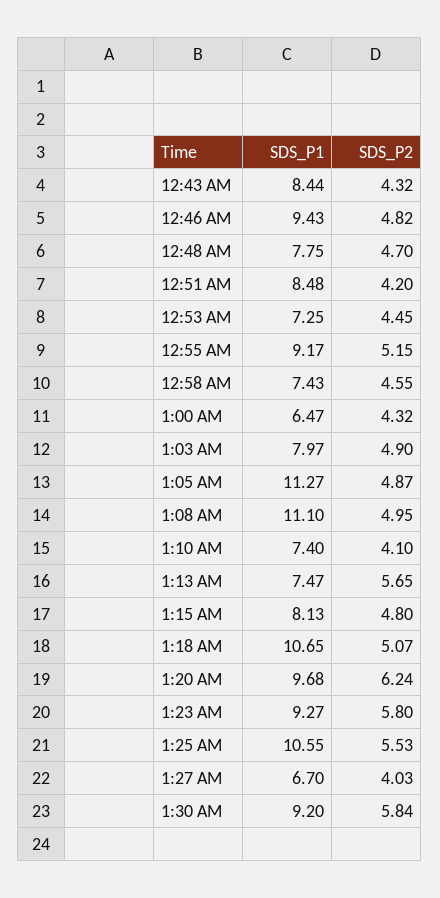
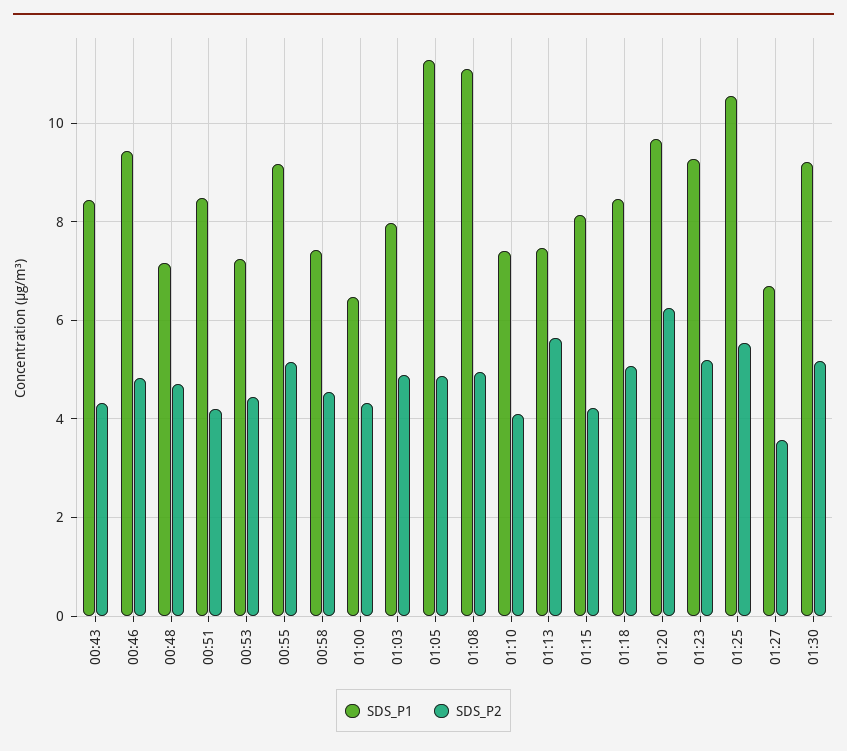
SDS_P1, 12:48 AM: 7.75 -> 7.2
SDS_P2, 1:15 AM: 4.8 -> 4.2
SDS_P1, 1:18 AM: 10.65 -> 8.4
SDS_P2, 1:23 AM: 5.8 -> 5.2
SDS_P2, 1:27 AM: 4.03 -> 3.6
SDS_P2, 1:30 AM: 5.84 -> 5.2

